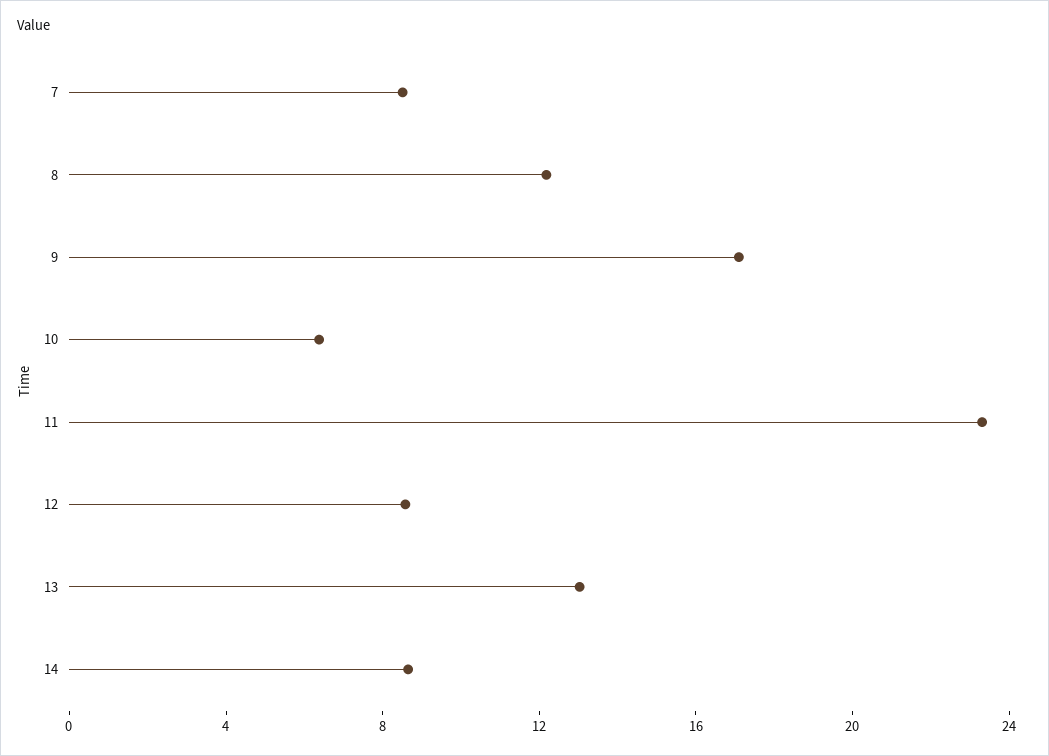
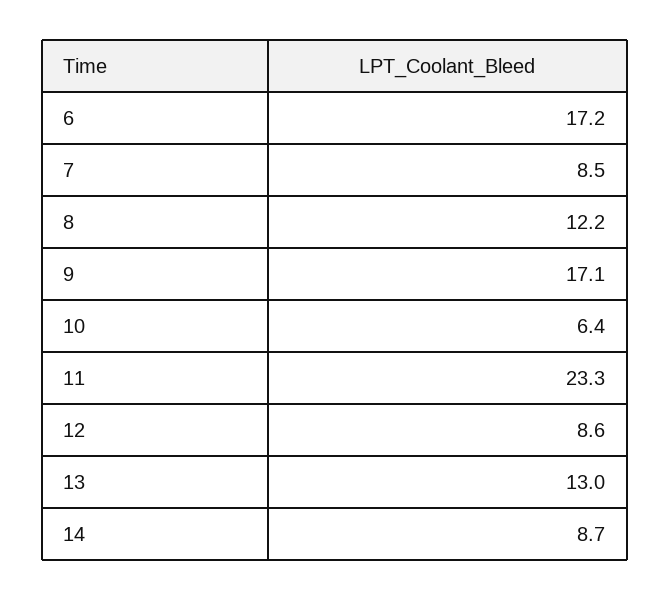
6: none -> 17.2

